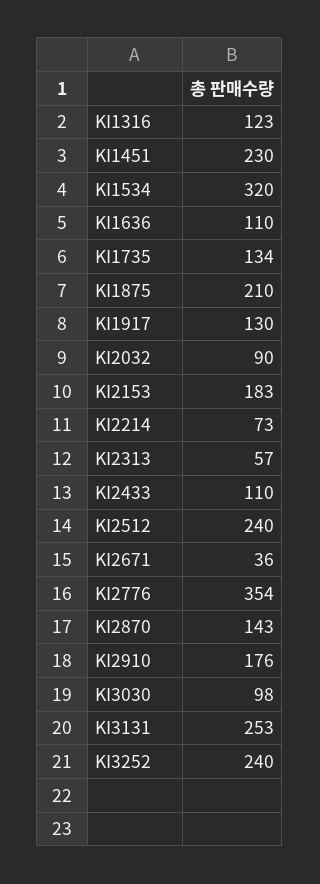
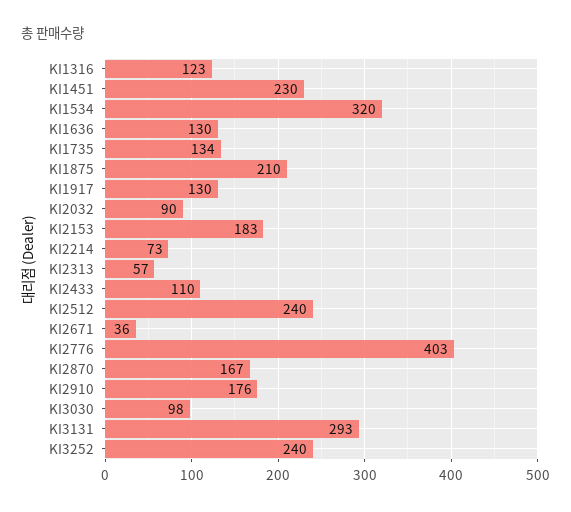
KI1636: 110 -> 130
KI2776: 354 -> 403
KI2870: 143 -> 167
KI3131: 253 -> 293

